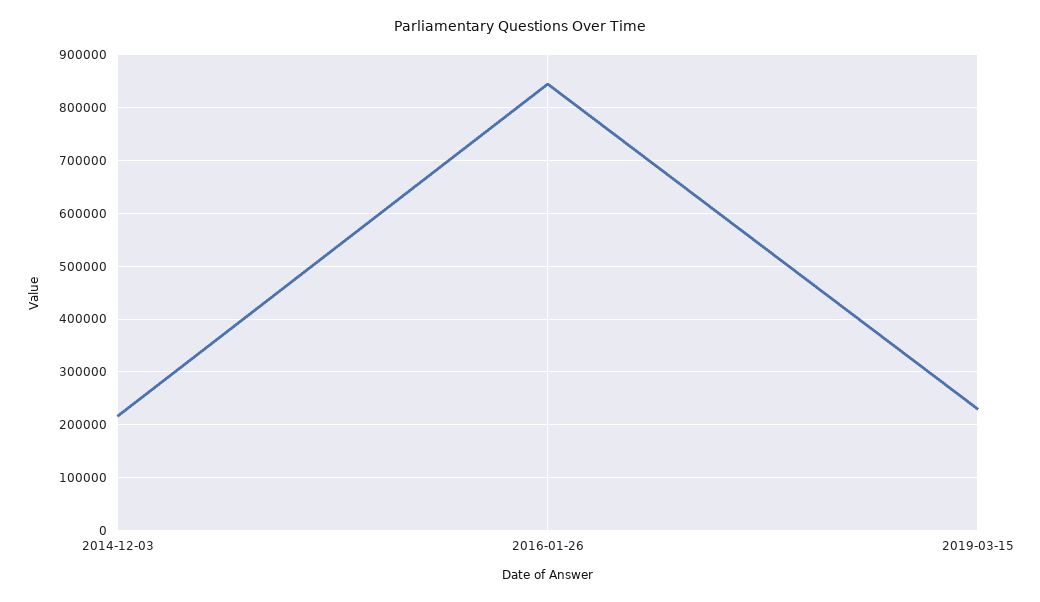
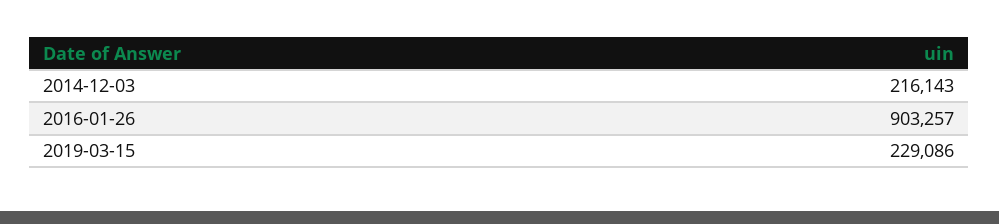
2016-01-26: 840000 -> 903257

